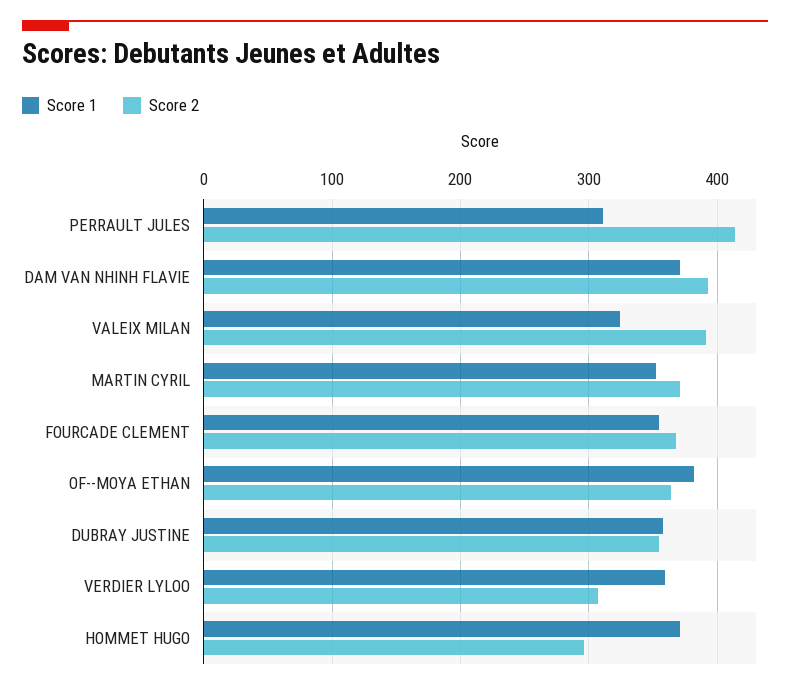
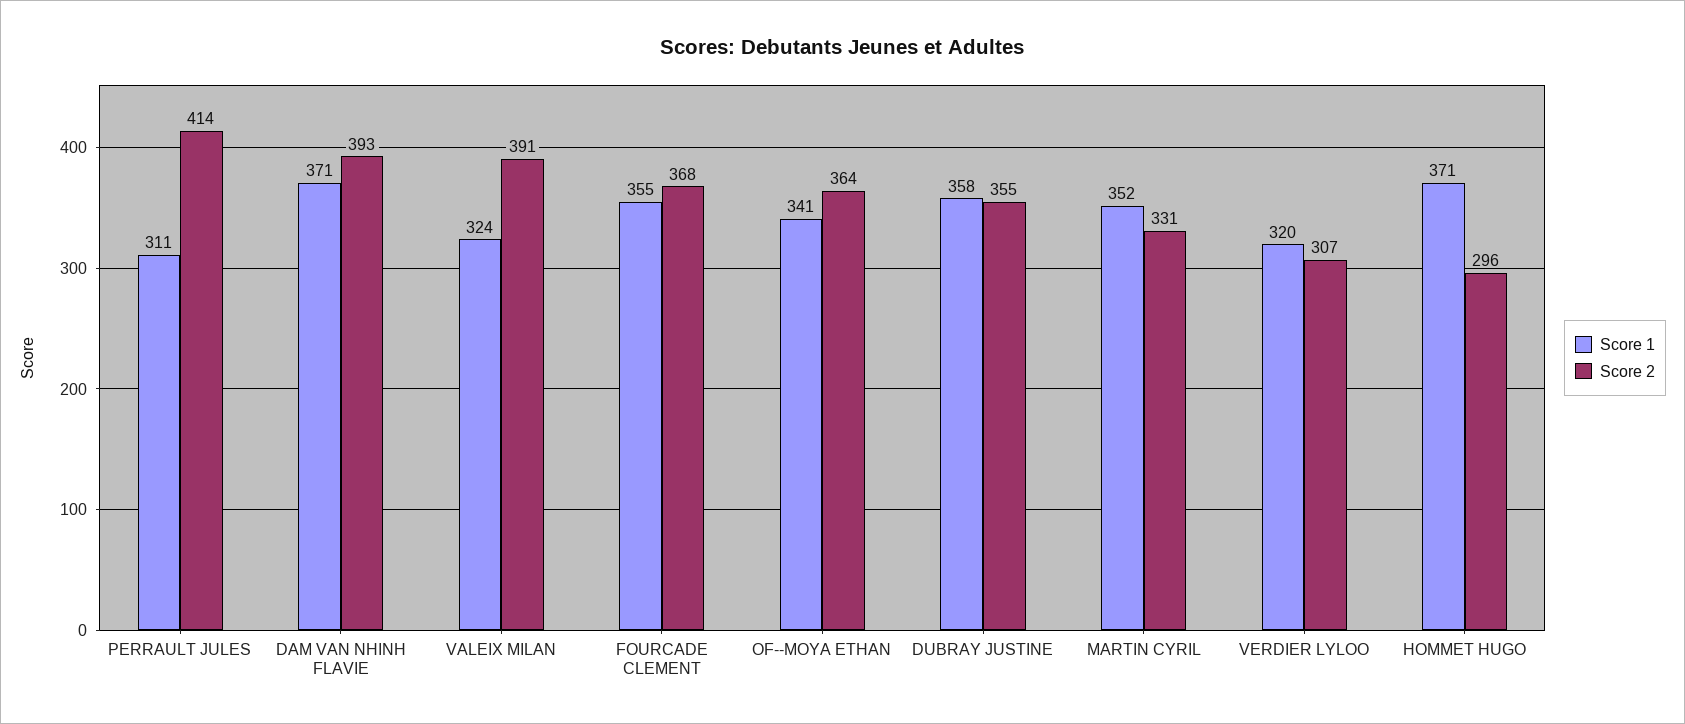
Score 2, MARTIN CYRIL: 370 -> 331
Score 1, OF--MOYA ETHAN: 380 -> 341
Score 1, VERDIER LYLOO: 360 -> 320

